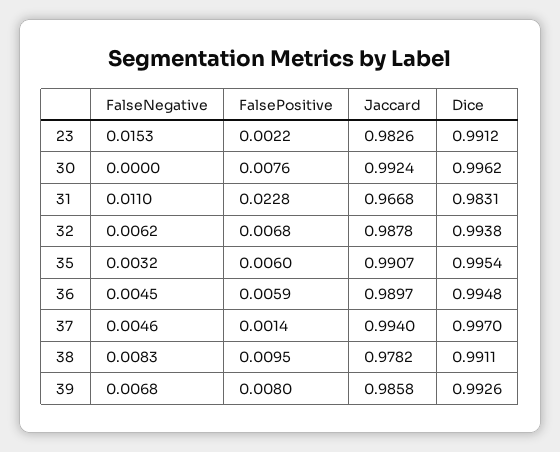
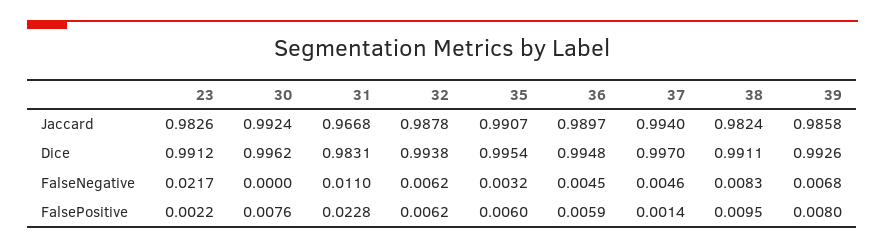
FalseNegative, 23: 0.0153 -> 0.0217
FalsePositive, 32: 0.0068 -> 0.0062
Jaccard, 38: 0.9782 -> 0.9824

